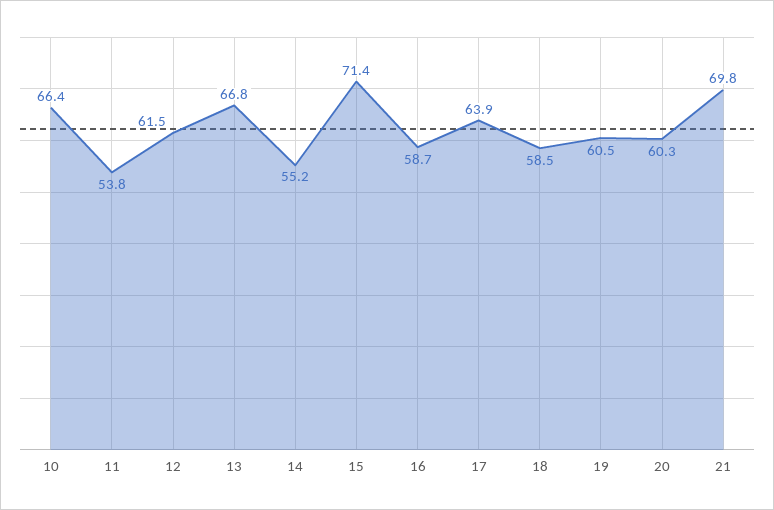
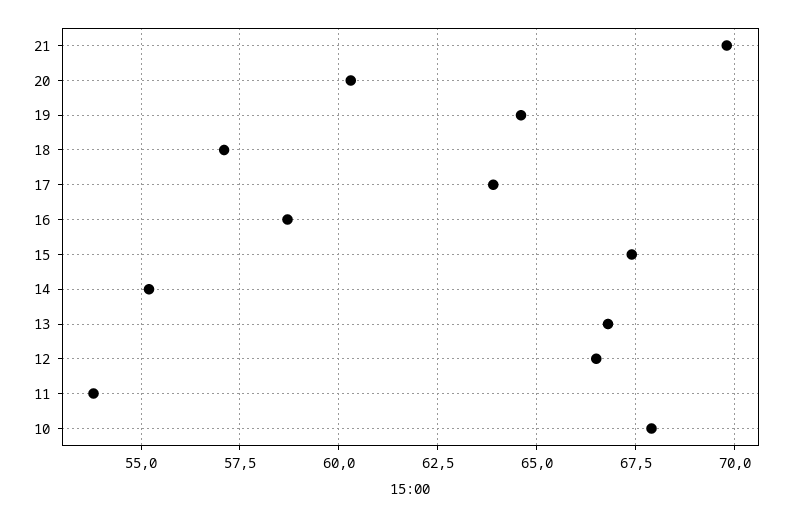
10: 66.4 -> 68
12: 61.5 -> 66.5
15: 71.4 -> 67.5
18: 58.5 -> 57
19: 60.5 -> 64.5

